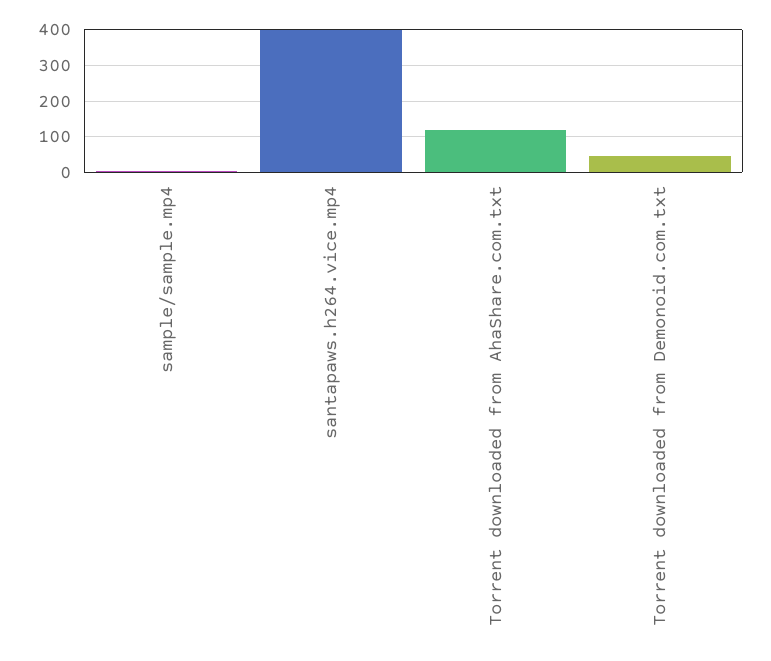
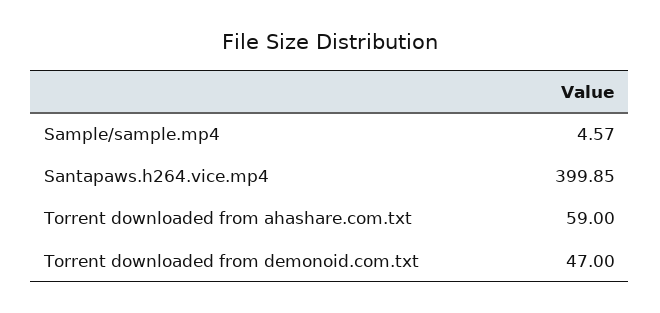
Torrent downloaded from AhaShare.com.txt: 120 -> 59

